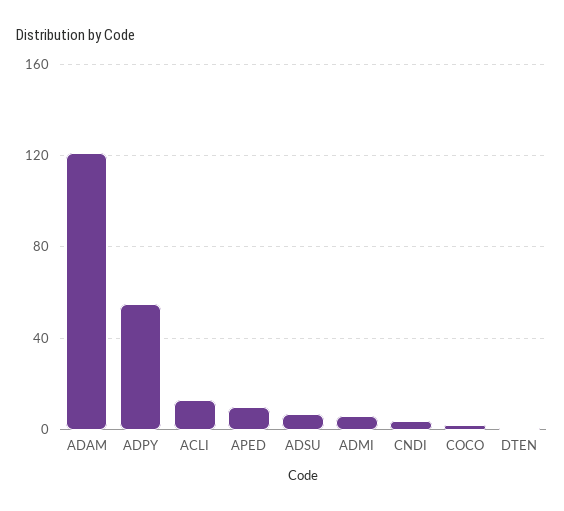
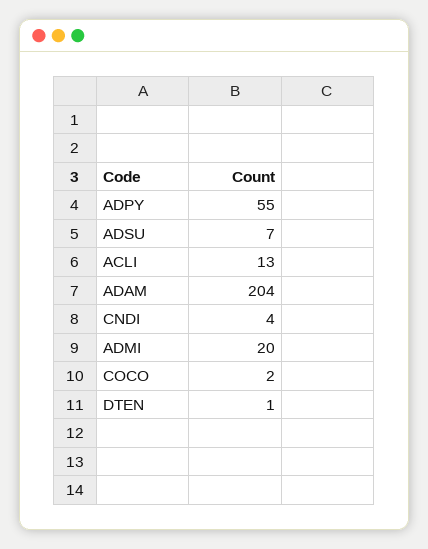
ADAM: 120 -> 204
APED: 10 -> none
ADMI: 5 -> 20

